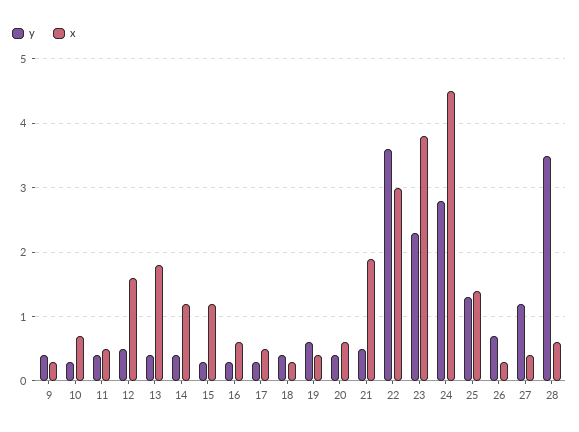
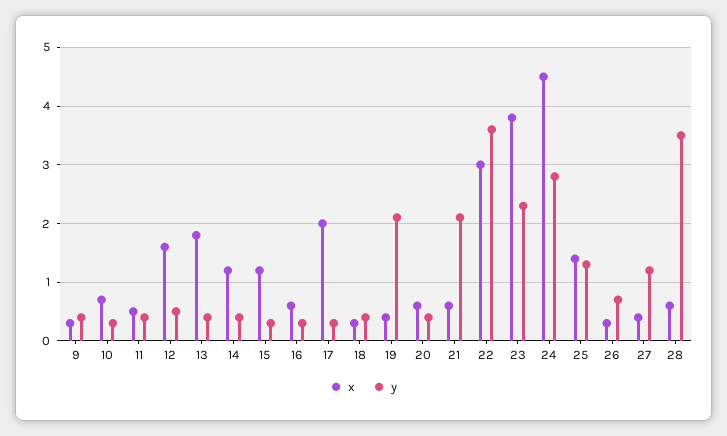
x, 17: 0.5 -> 2
y, 19: 0.6 -> 2
y, 21: 0.5 -> 2
x, 21: 1.9 -> 0.5

